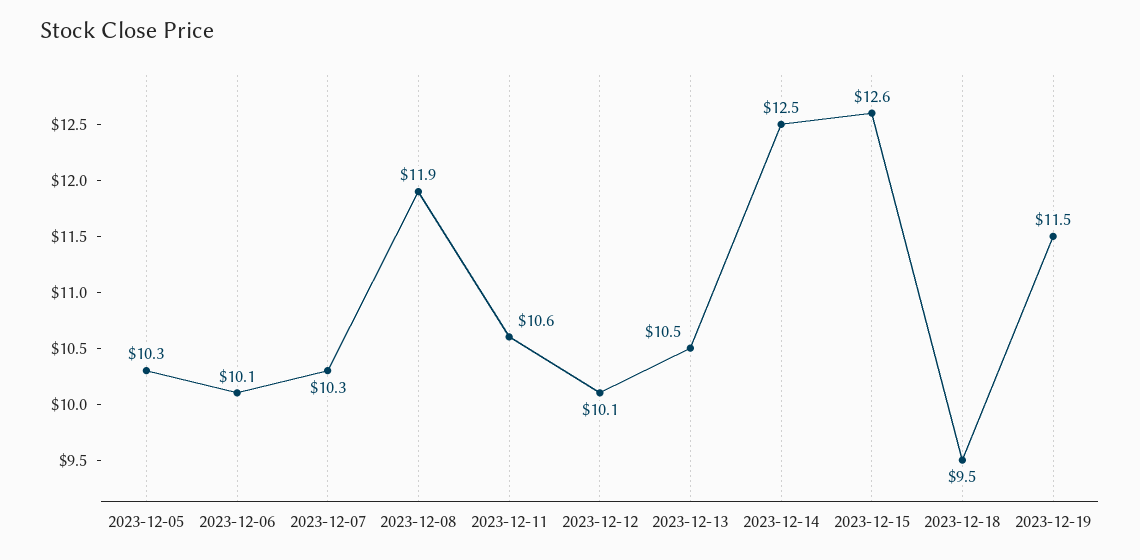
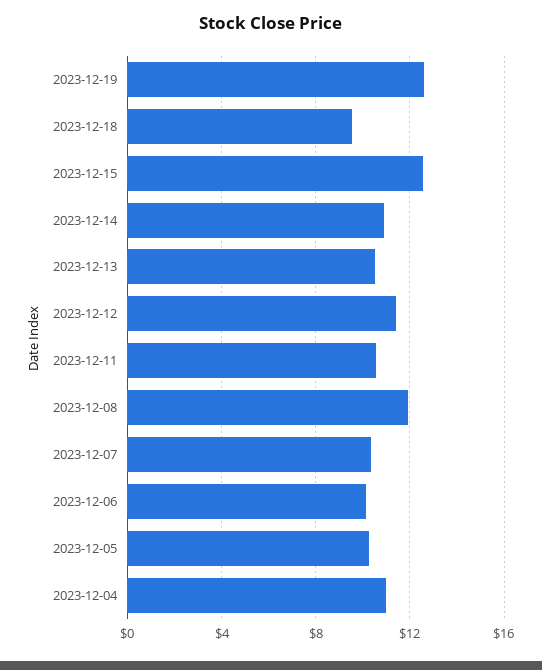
2023-12-12: 10.1 -> 11.5
2023-12-14: 12.5 -> 11
2023-12-19: 11.5 -> 12.5
2023-12-04: none -> 11

